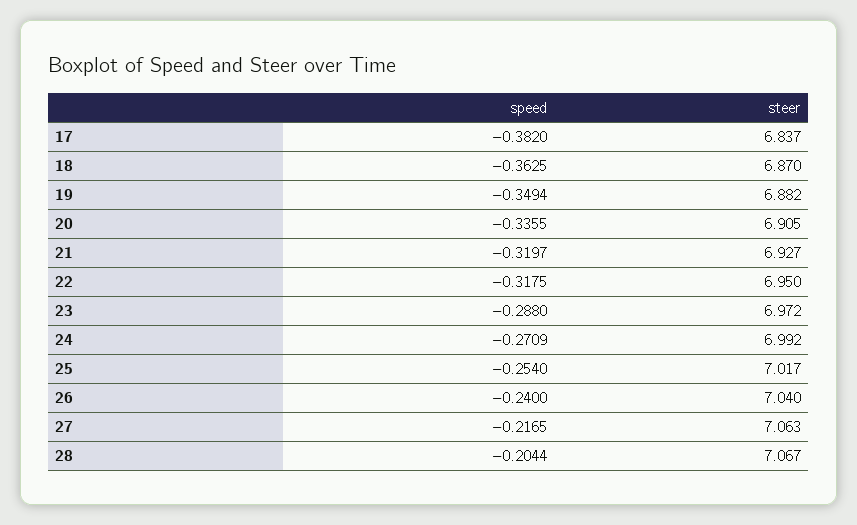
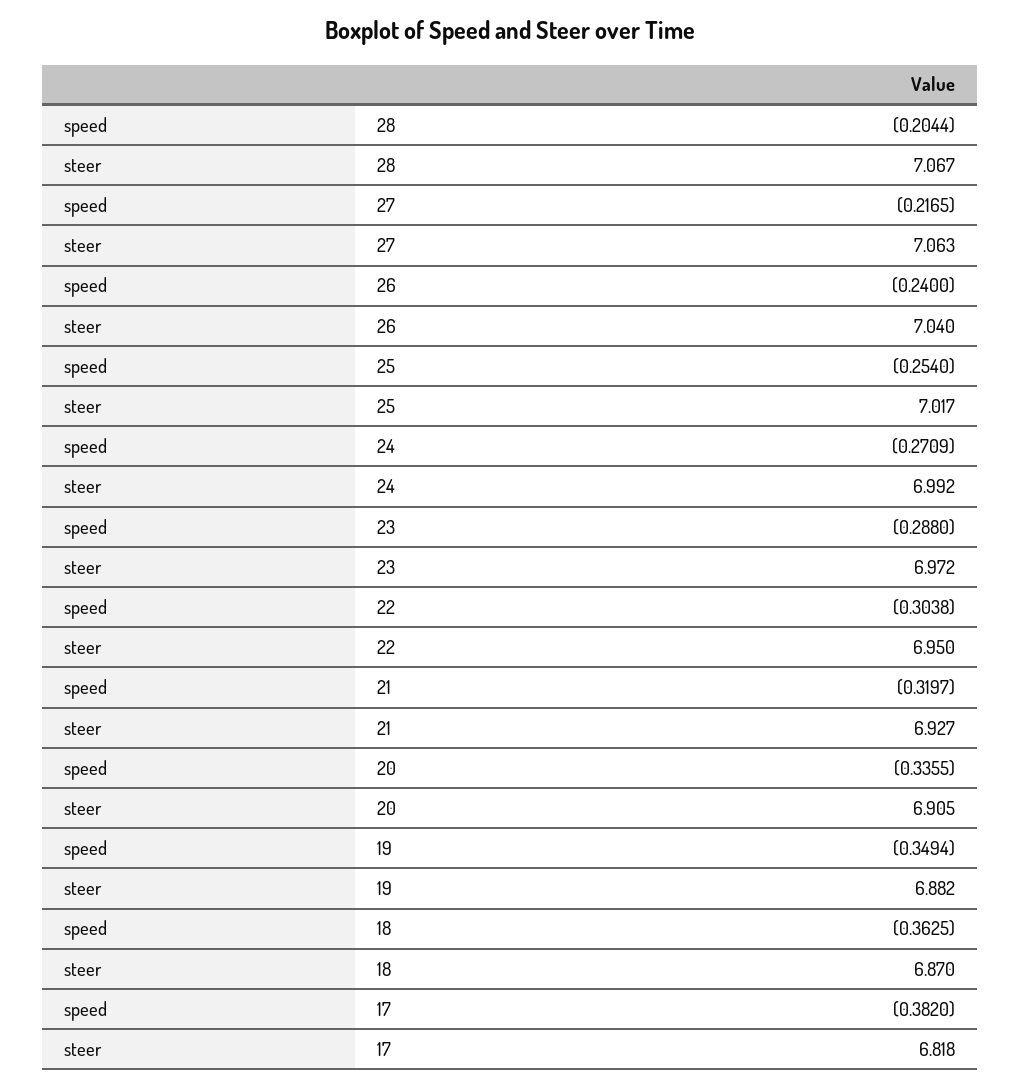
steer, 17: 6.837 -> 6.818
speed, 22: -0.3175 -> -0.3038

